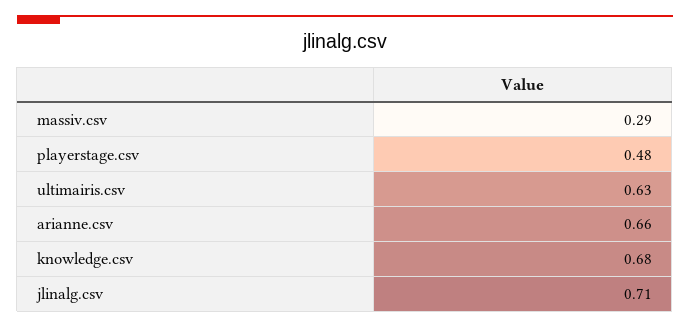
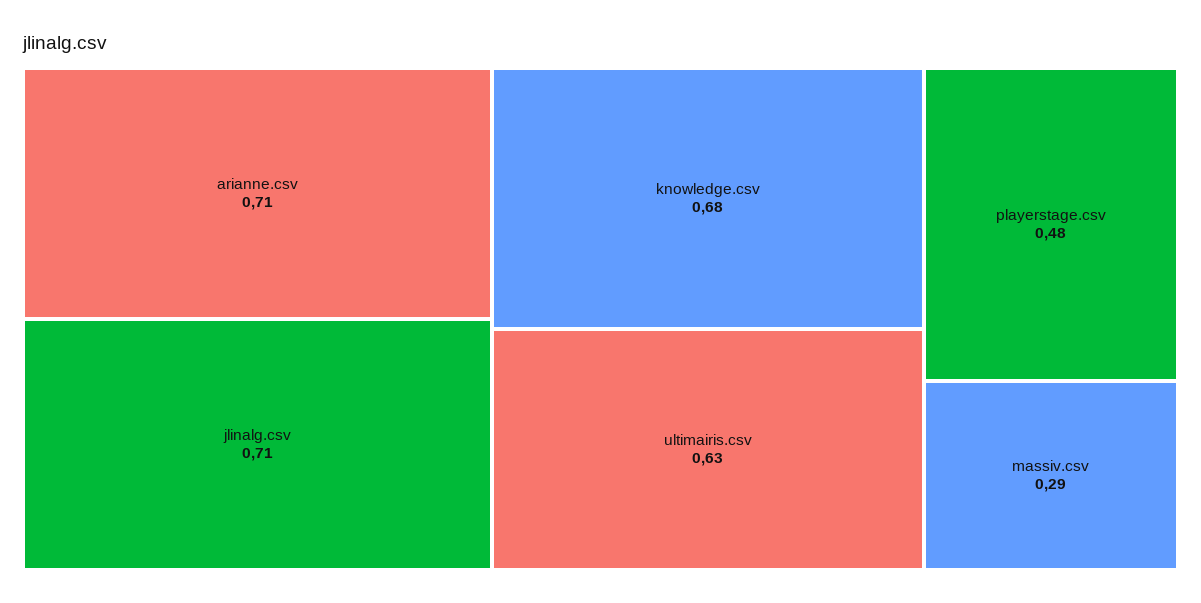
arianne.csv: 0.66 -> 0.71

